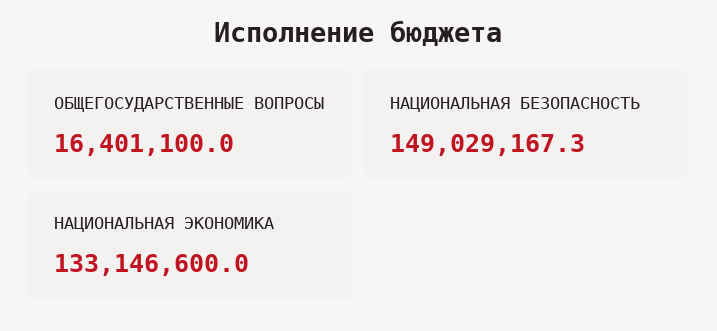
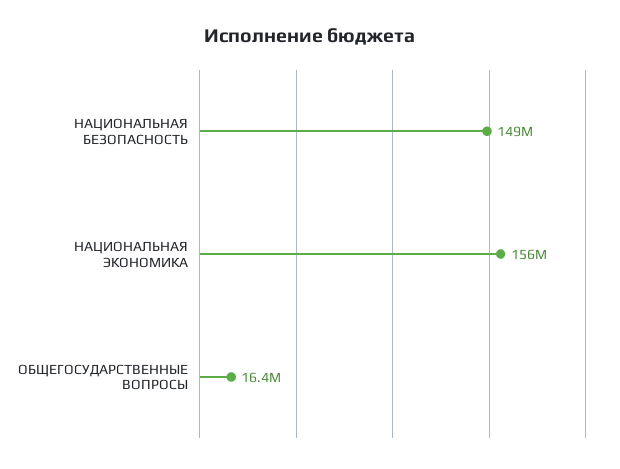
НАЦИОНАЛЬНАЯ ЭКОНОМИКА: 133146600 -> 156000000

